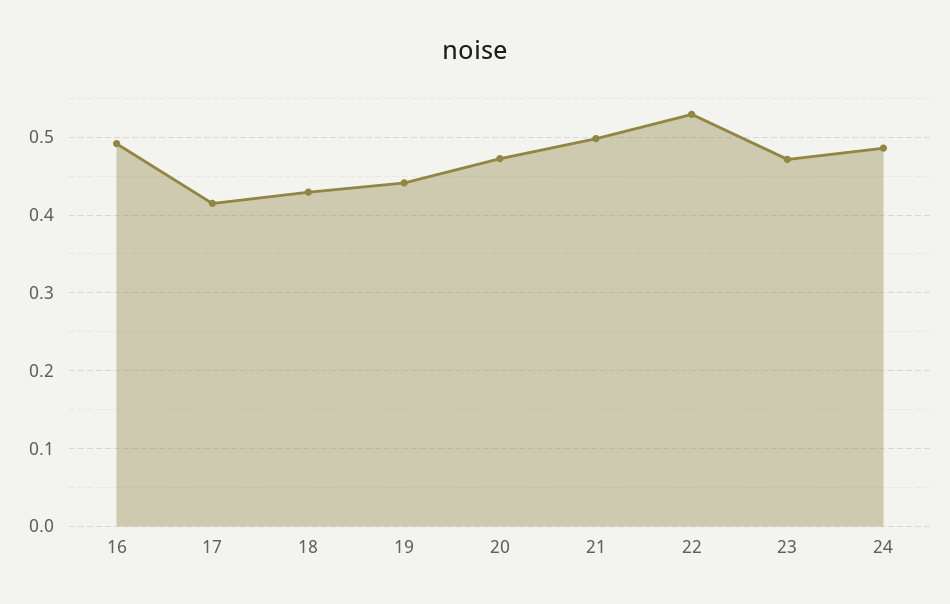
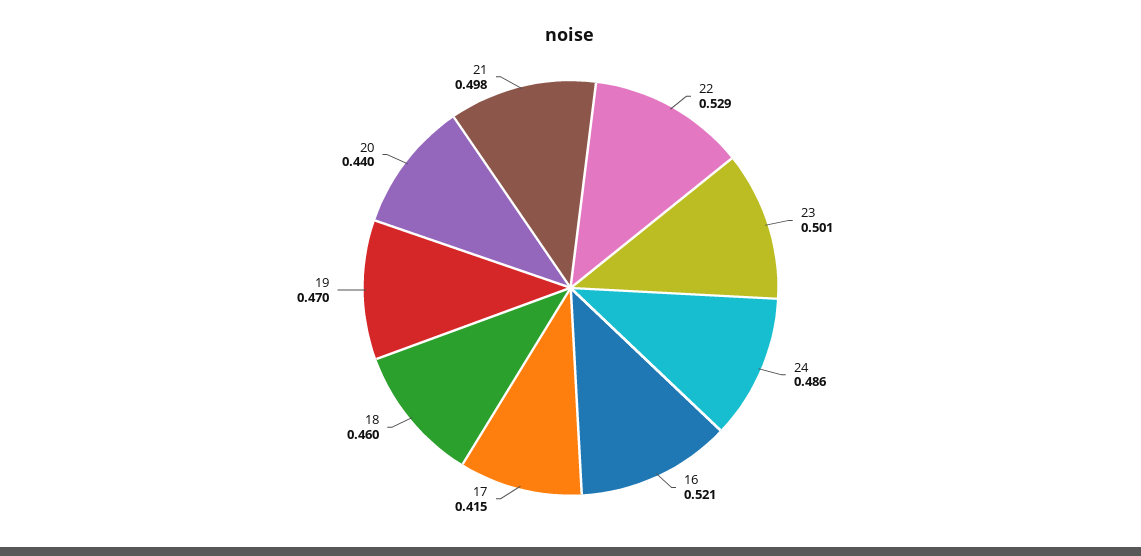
16: 0.49 -> 0.521
18: 0.43 -> 0.46
19: 0.44 -> 0.47
20: 0.47 -> 0.44
23: 0.47 -> 0.501

